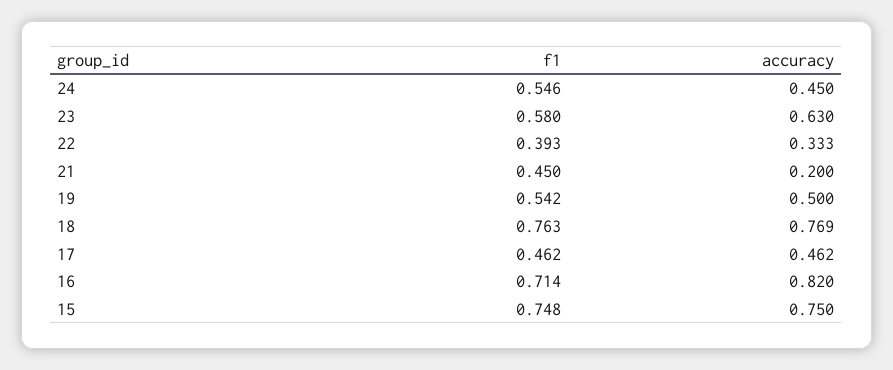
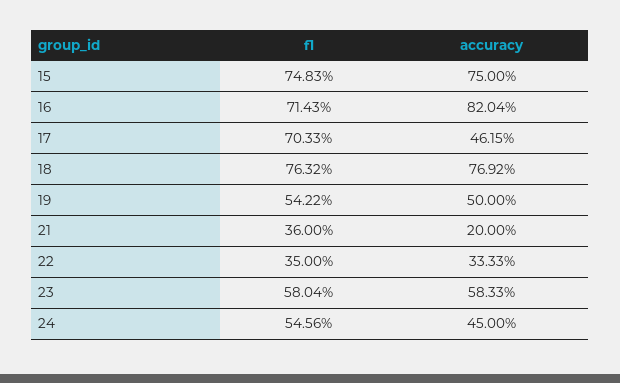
accuracy, 23: 0.63 -> 0.5833
f1, 22: 0.393 -> 0.35
f1, 21: 0.45 -> 0.36
f1, 17: 0.462 -> 0.7033

